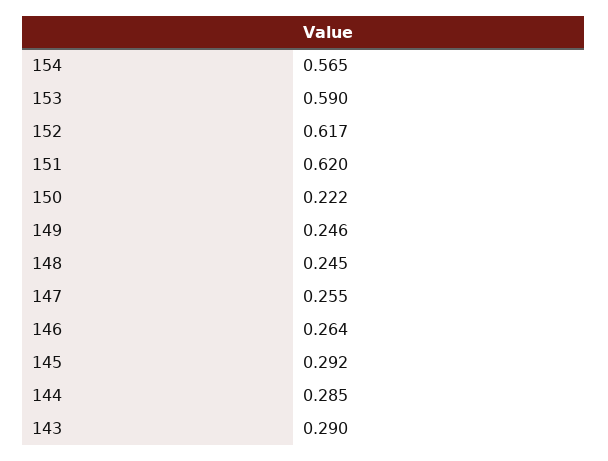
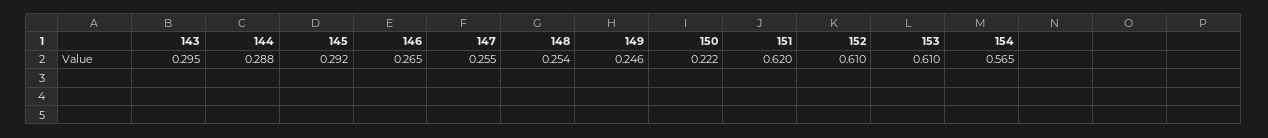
153: 0.59 -> 0.61
152: 0.617 -> 0.61
148: 0.245 -> 0.254
146: 0.264 -> 0.265
144: 0.285 -> 0.288
143: 0.29 -> 0.295

